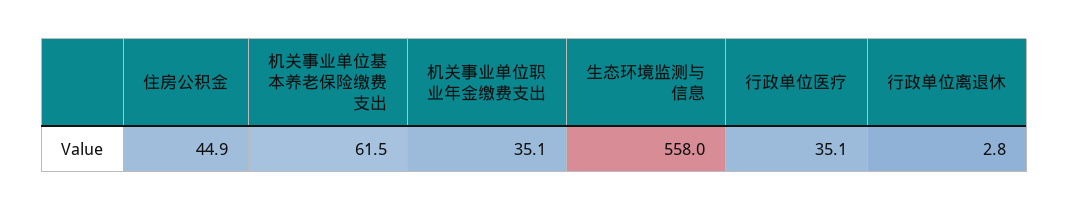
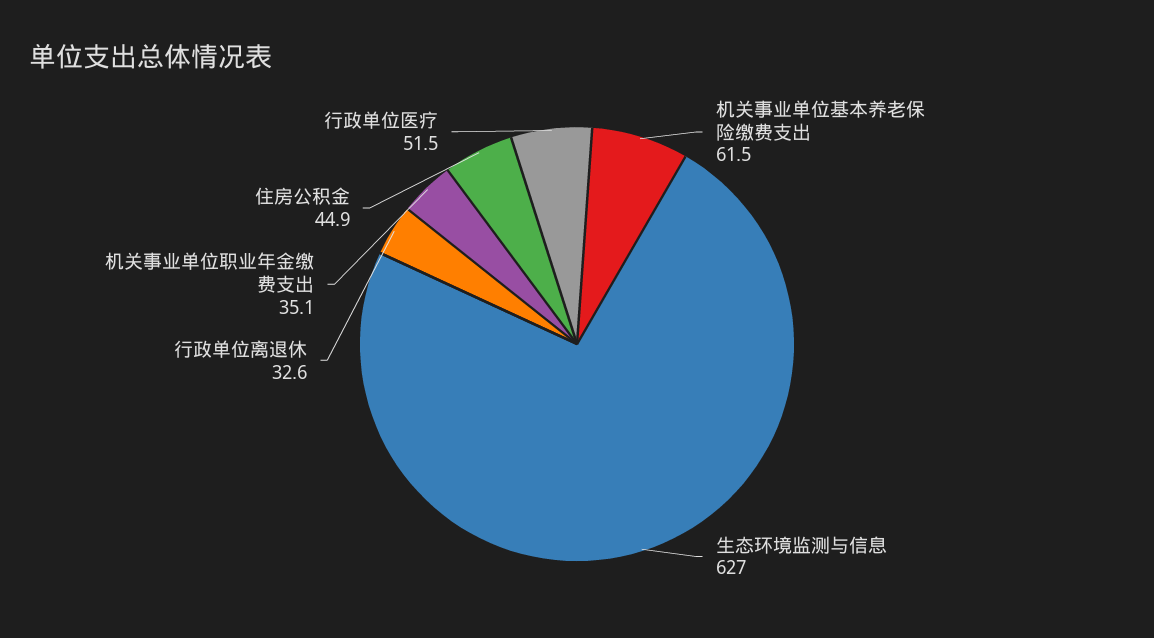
生态环境监测与信息: 558 -> 627
行政单位医疗: 35.1 -> 51.5
行政单位离退休: 2.8 -> 32.6

